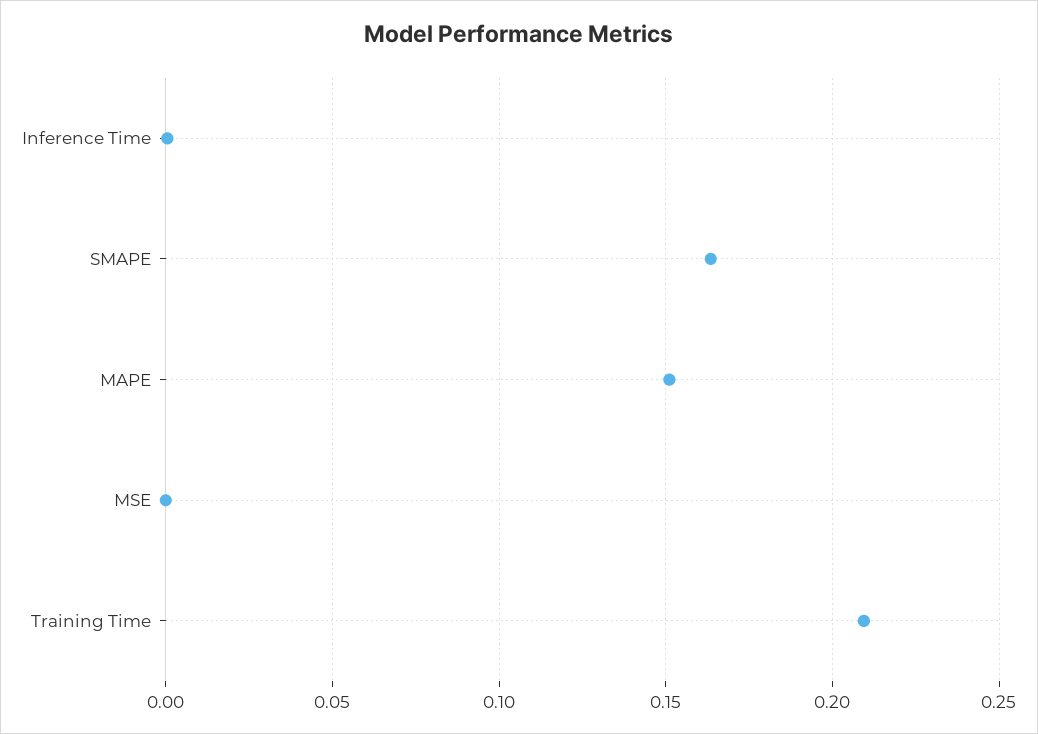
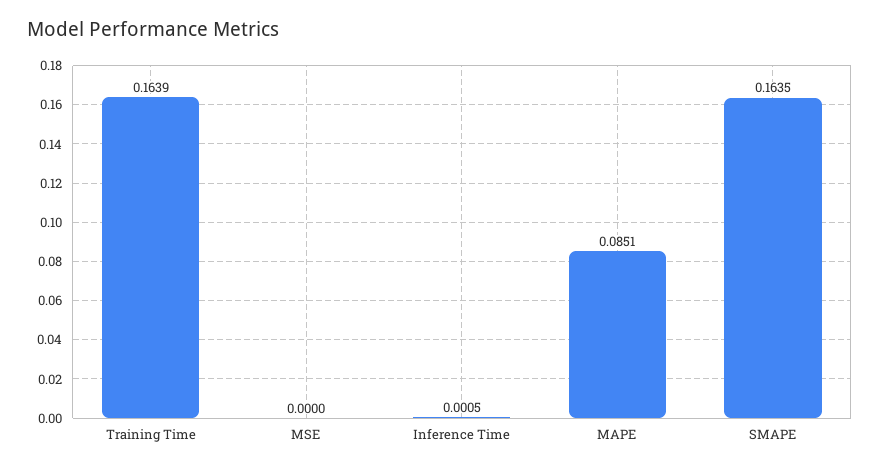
MAPE: 0.15 -> 0.0851
Training Time: 0.21 -> 0.1639

